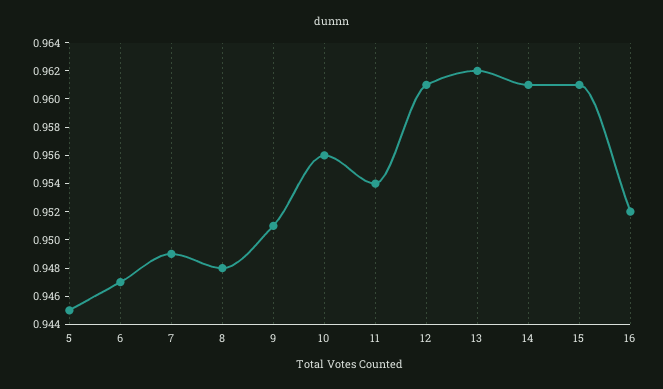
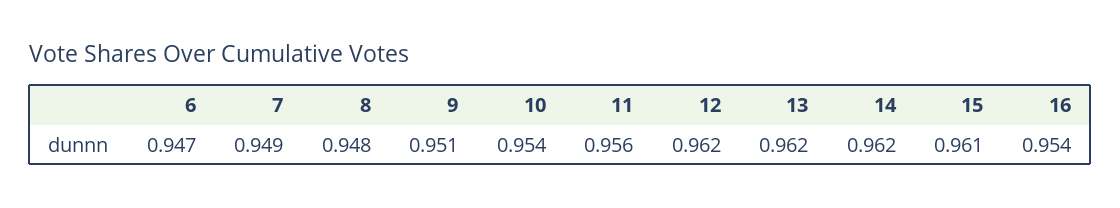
5: 0.945 -> none
10: 0.956 -> 0.954
11: 0.954 -> 0.956
12: 0.961 -> 0.962
14: 0.961 -> 0.962
16: 0.952 -> 0.954

